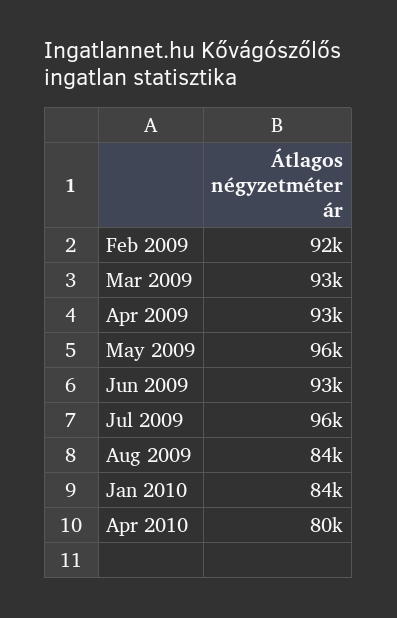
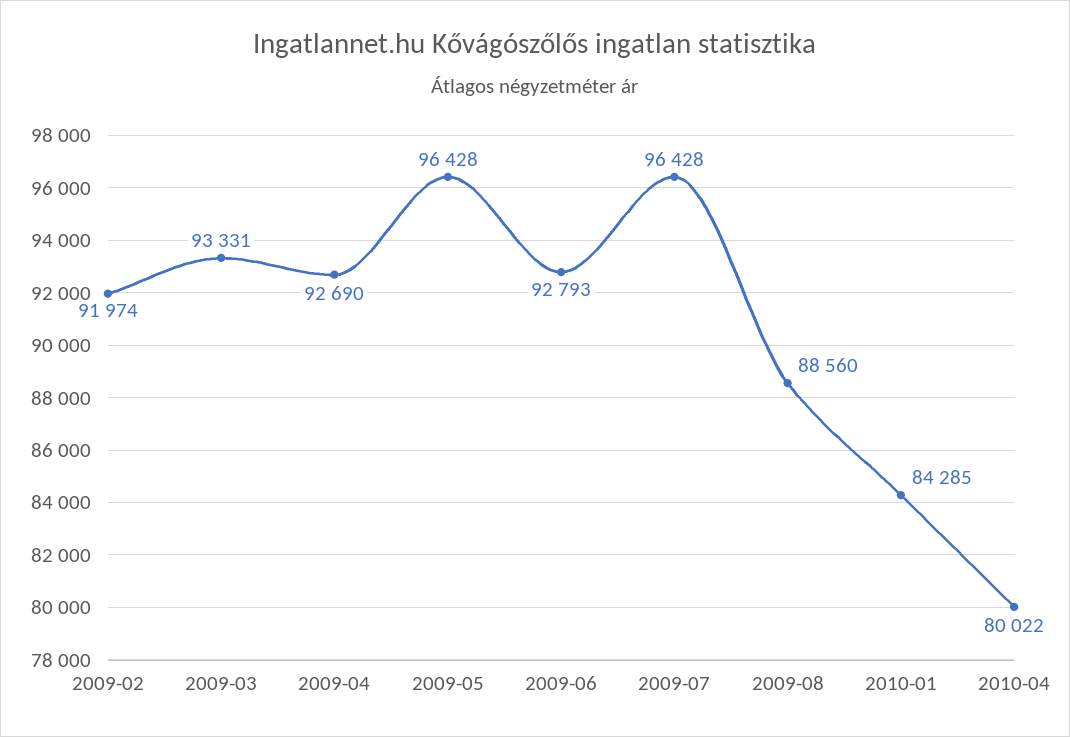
Aug 2009: 84000 -> 88560

